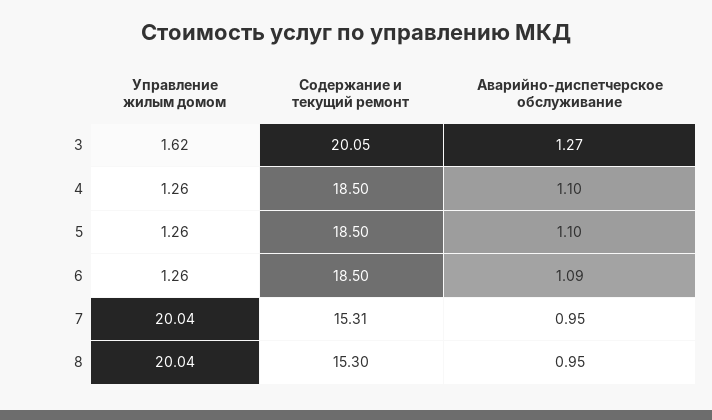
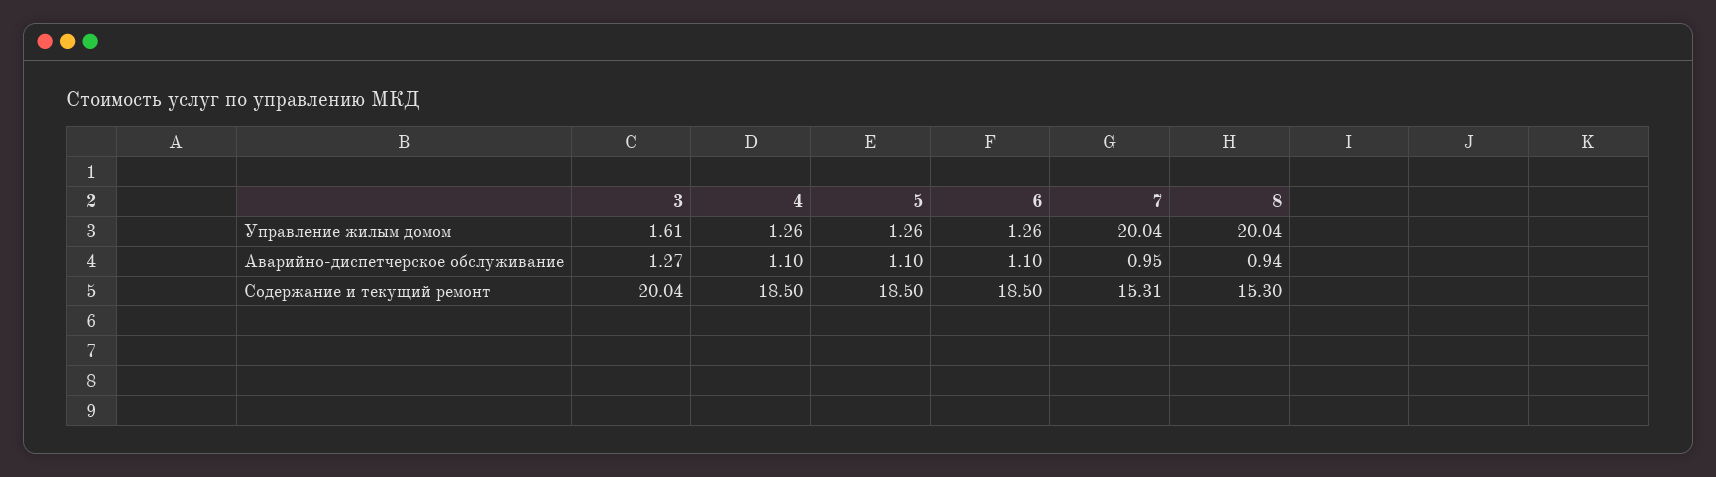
Управление жилым домом, 3: 1.62 -> 1.61
Содержание и текущий ремонт, 3: 20.05 -> 20.04
Аварийно-диспетчерское обслуживание, 6: 1.09 -> 1.1
Аварийно-диспетчерское обслуживание, 8: 0.95 -> 0.94

